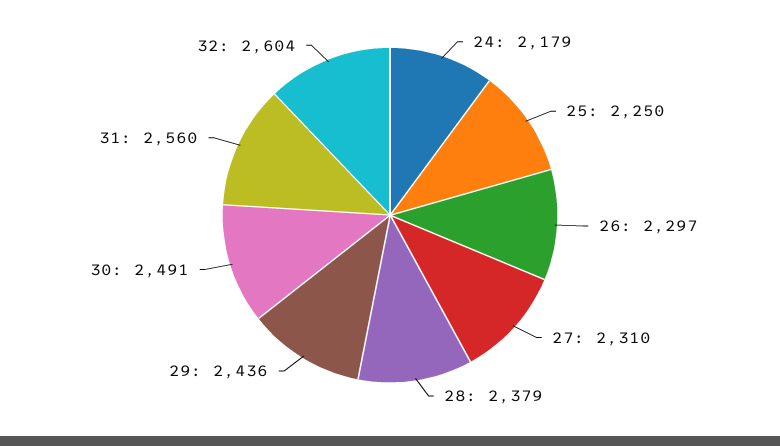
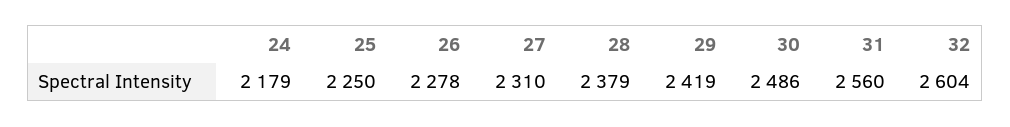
26: 2297 -> 2278
29: 2436 -> 2419
30: 2491 -> 2486

